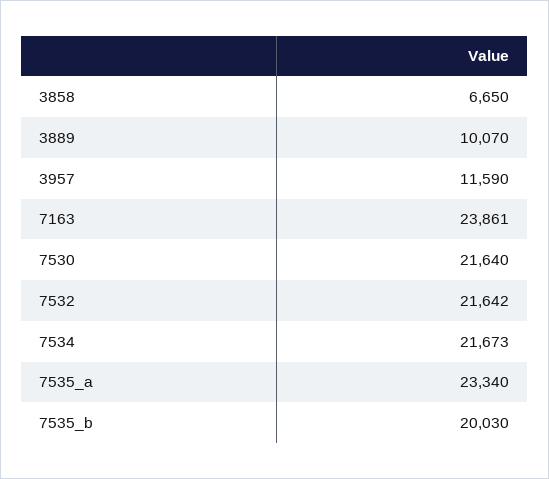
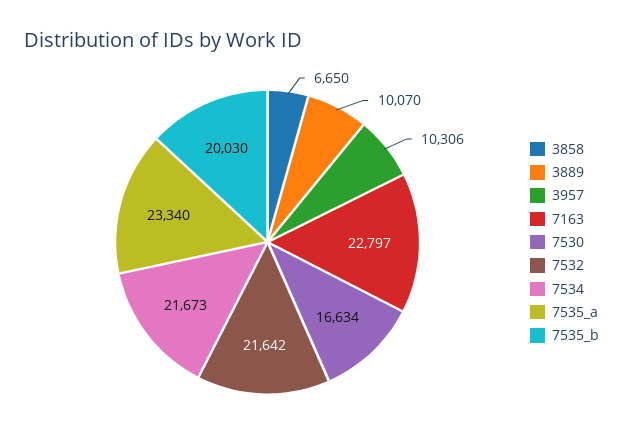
3957: 11590 -> 10306
7163: 23861 -> 22797
7530: 21640 -> 16634

